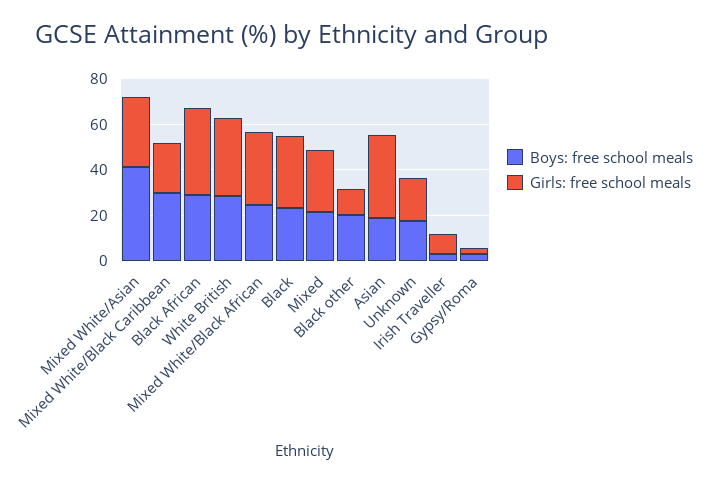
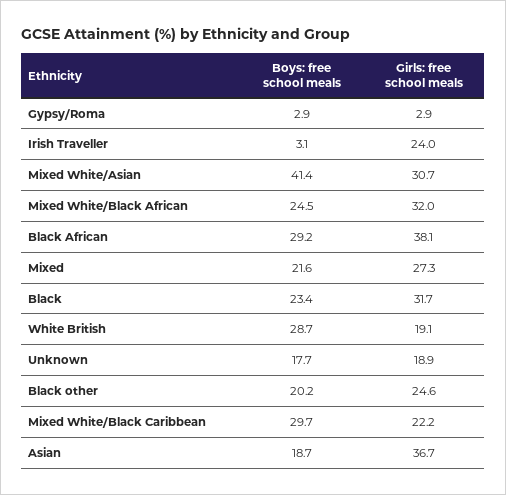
Girls: free school meals, White British: 35 -> 19.1
Girls: free school meals, Black other: 10 -> 24.6
Girls: free school meals, Irish Traveller: 10 -> 24

